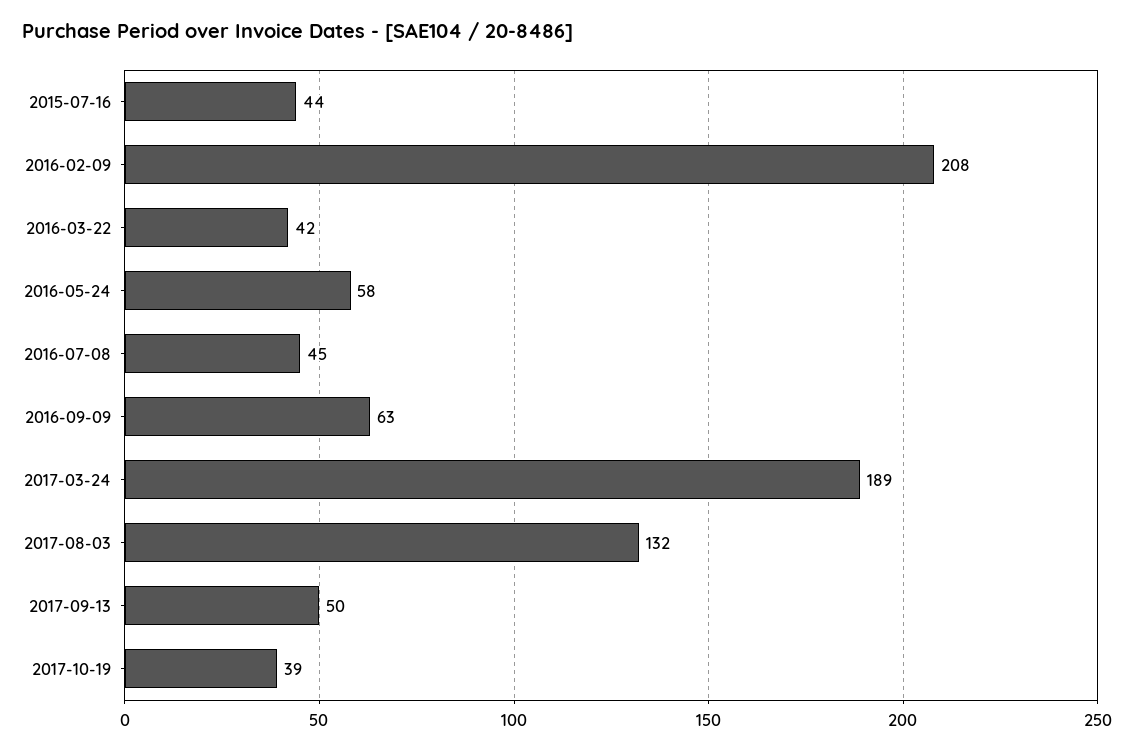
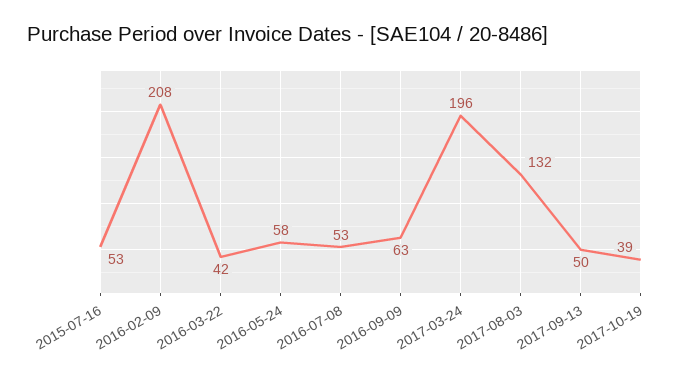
2015-07-16: 44 -> 53
2016-07-08: 45 -> 53
2017-03-24: 189 -> 196

